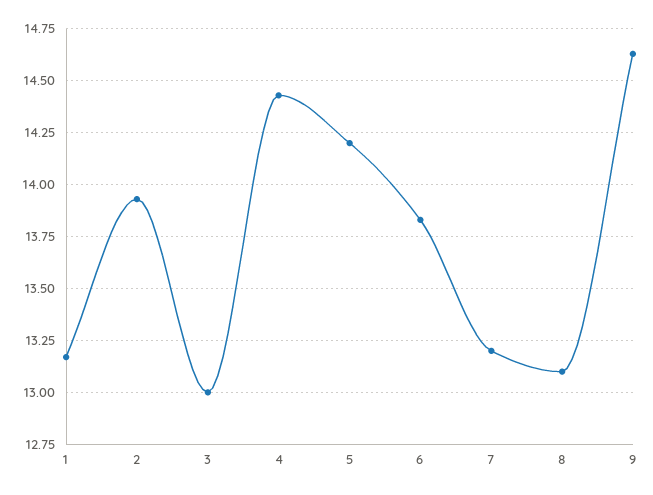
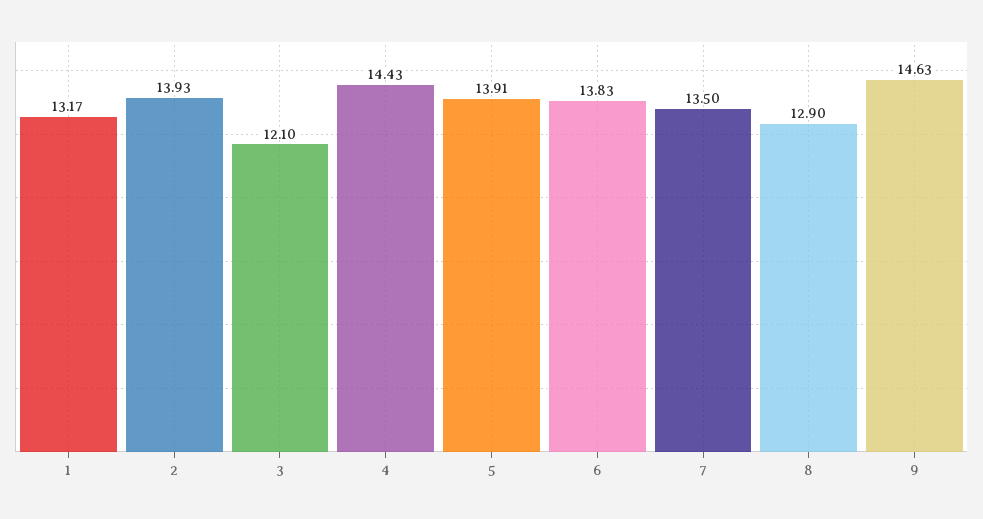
3: 13 -> 12.1
5: 14.2 -> 13.91
7: 13.2 -> 13.5
8: 13.1 -> 12.9

